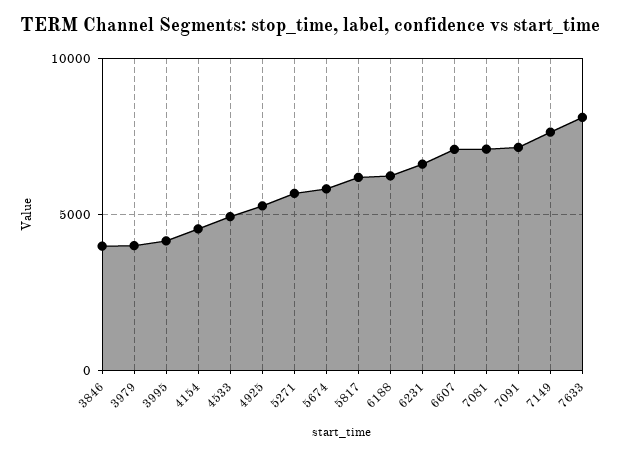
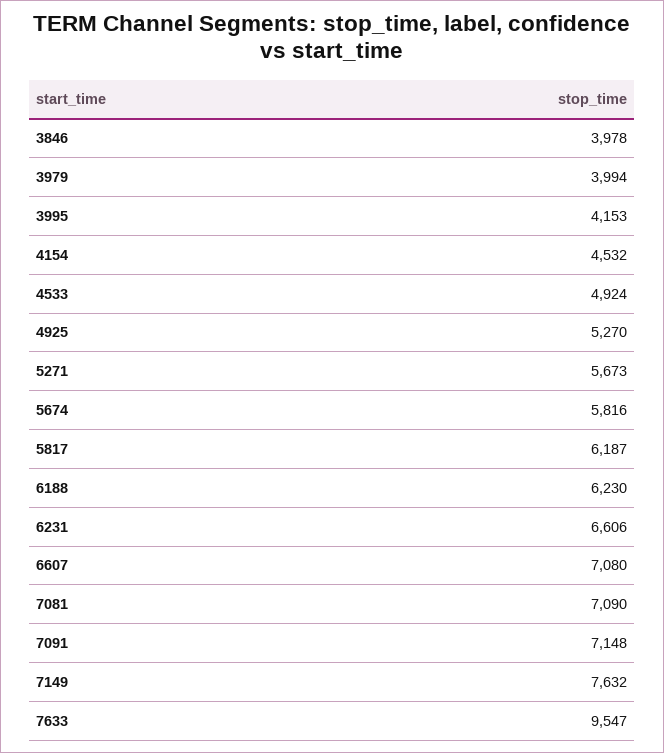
7633: 8000 -> 9547

